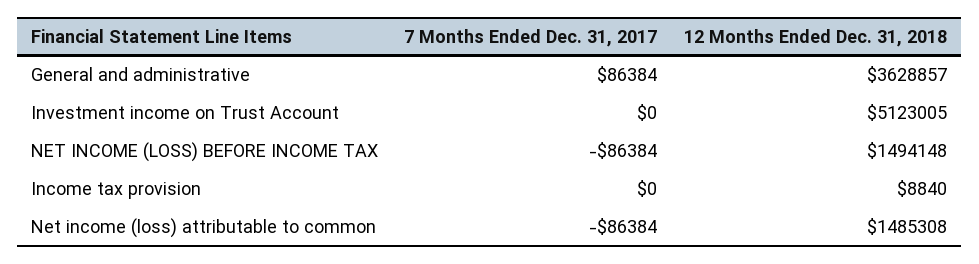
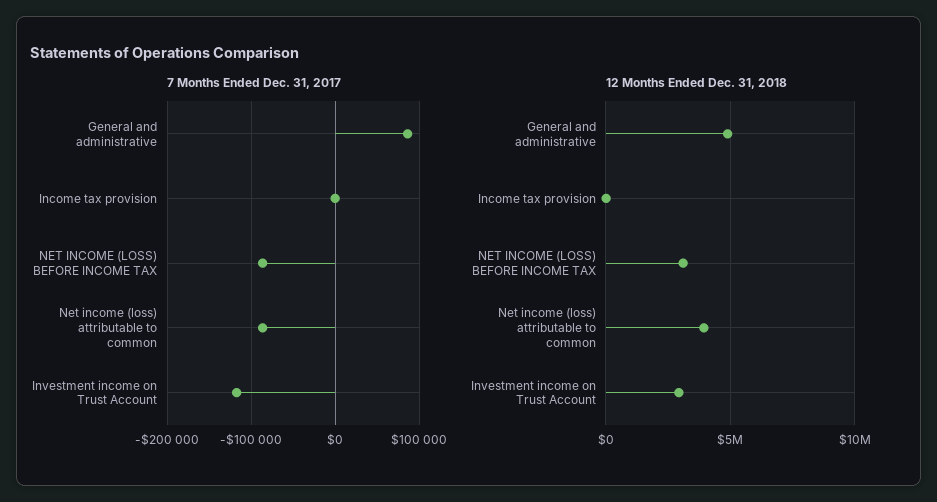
12 Months Ended Dec. 31, 2018, General and administrative: 3628857 -> 5000000
7 Months Ended Dec. 31, 2017, Investment income on Trust Account: 0 -> -120000
12 Months Ended Dec. 31, 2018, Investment income on Trust Account: 5123005 -> 3000000
12 Months Ended Dec. 31, 2018, NET INCOME (LOSS) BEFORE INCOME TAX: 1494148 -> 3000000
12 Months Ended Dec. 31, 2018, Net income (loss) attributable to common: 1485308 -> 4000000

